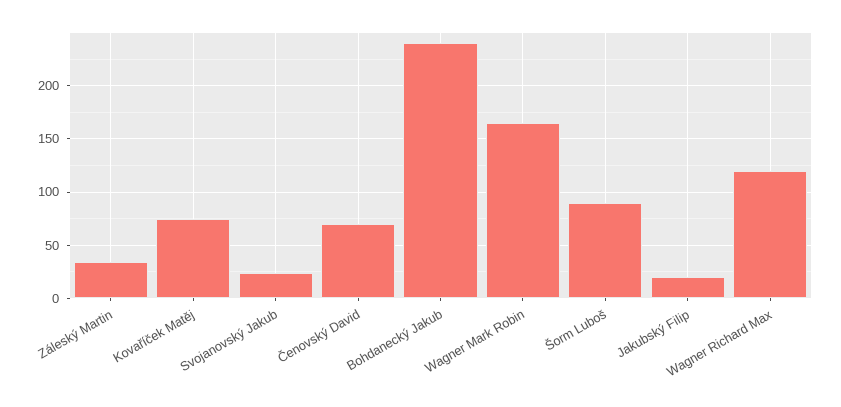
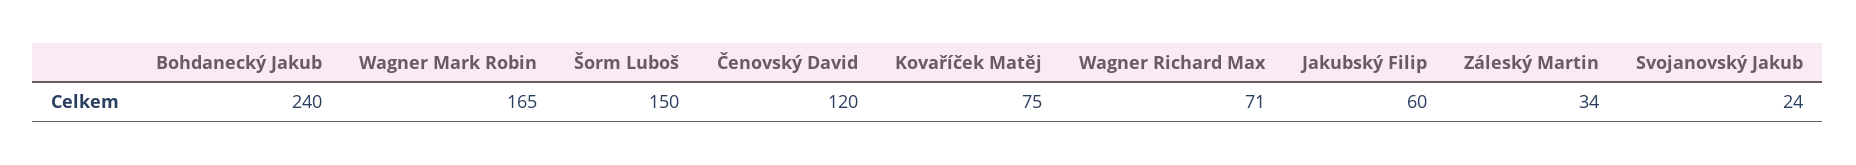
Čenovský David: 70 -> 120
Šorm Luboš: 90 -> 150
Jakubský Filip: 20 -> 60
Wagner Richard Max: 120 -> 71

